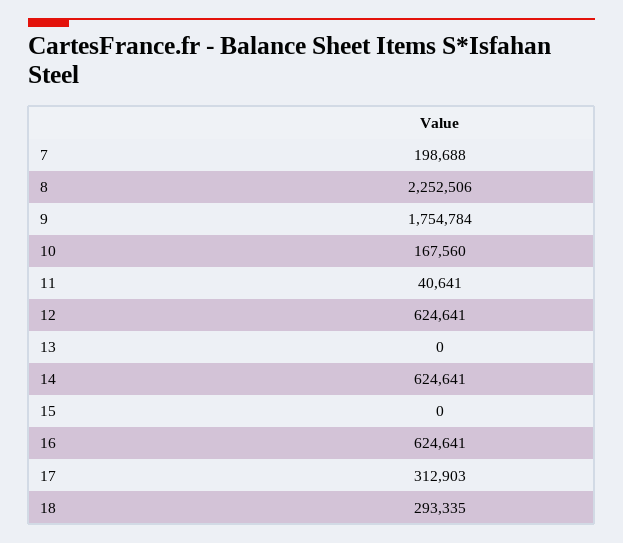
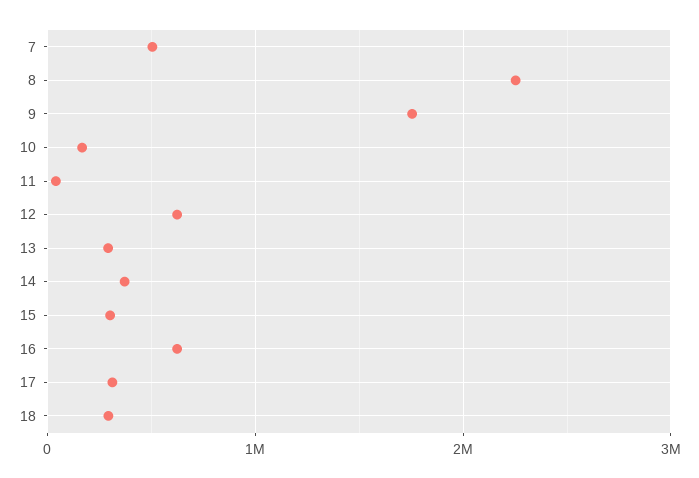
7: 198688 -> 500000
13: 0 -> 300000
14: 624641 -> 400000
15: 0 -> 300000

